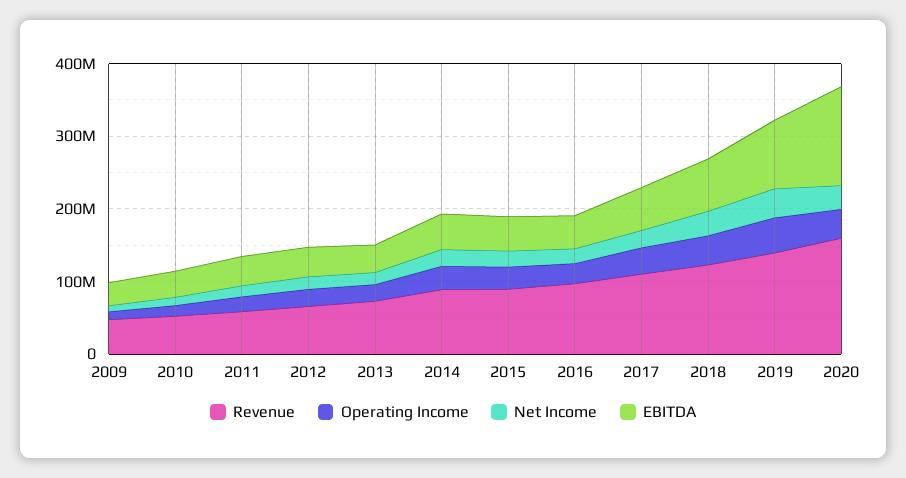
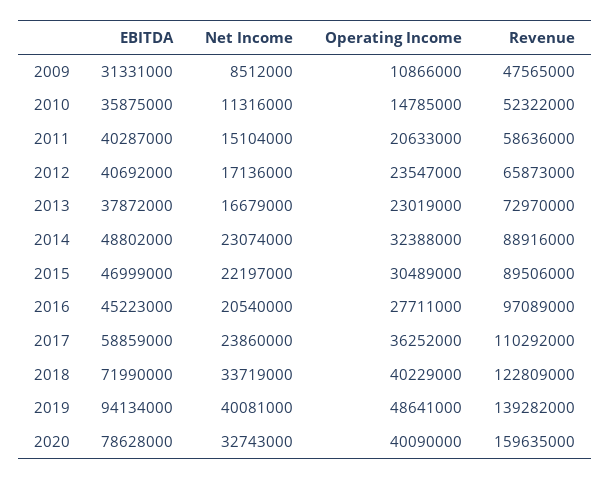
EBITDA, 2020: 140000000 -> 78628000

